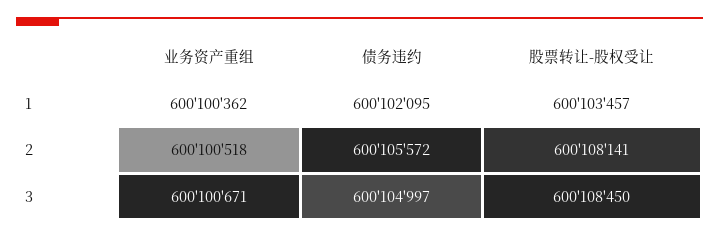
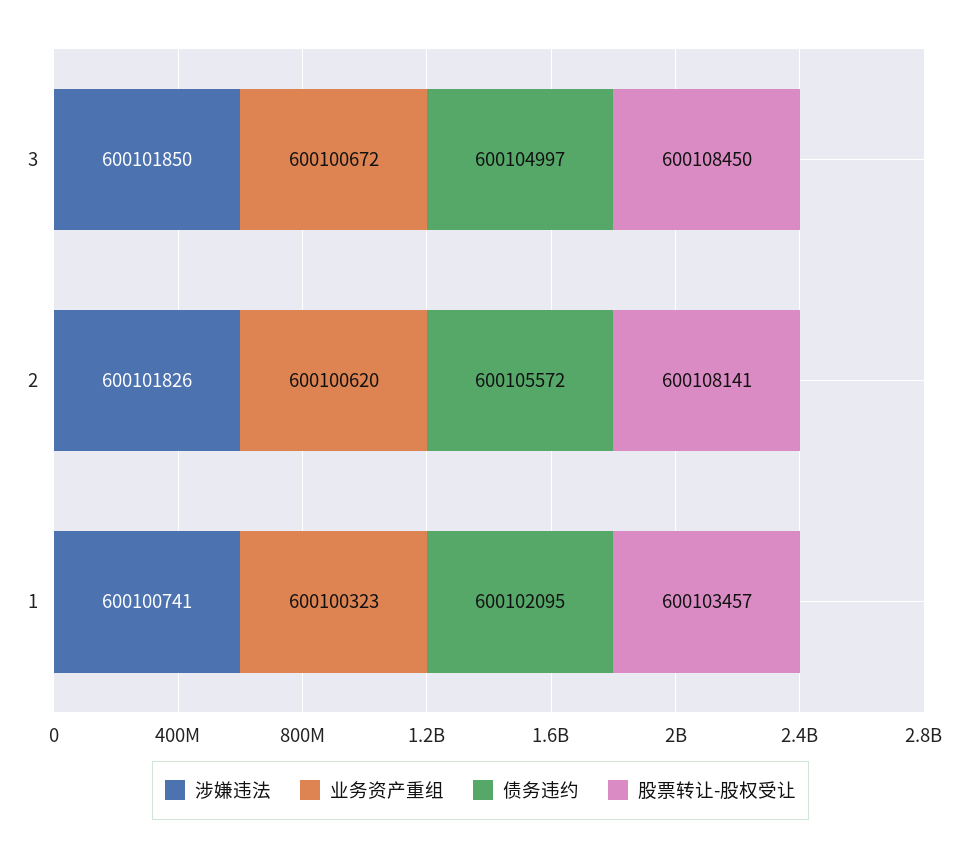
业务资产重组, 1: 600100362 -> 600100323
业务资产重组, 2: 600100518 -> 600100620
业务资产重组, 3: 600100671 -> 600100672
涉嫌违法, 3: none -> 600101850
涉嫌违法, 2: none -> 600101826
涉嫌违法, 1: none -> 600100741

